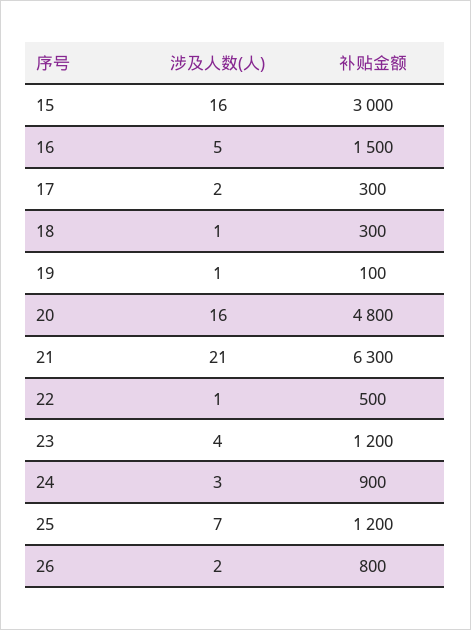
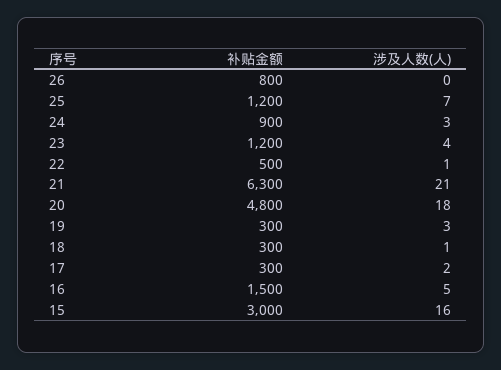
涉及人数(人), 19: 1 -> 3
补贴金额, 19: 100 -> 300
涉及人数(人), 20: 16 -> 18
涉及人数(人), 26: 2 -> 0

